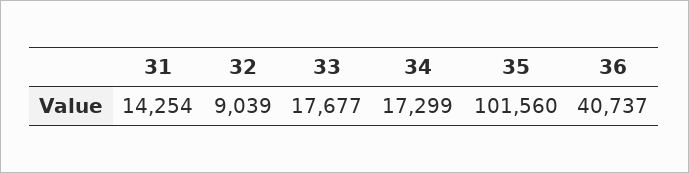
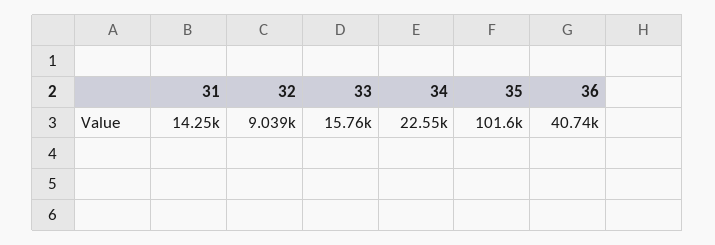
33: 17677 -> 15760
34: 17299 -> 22550

